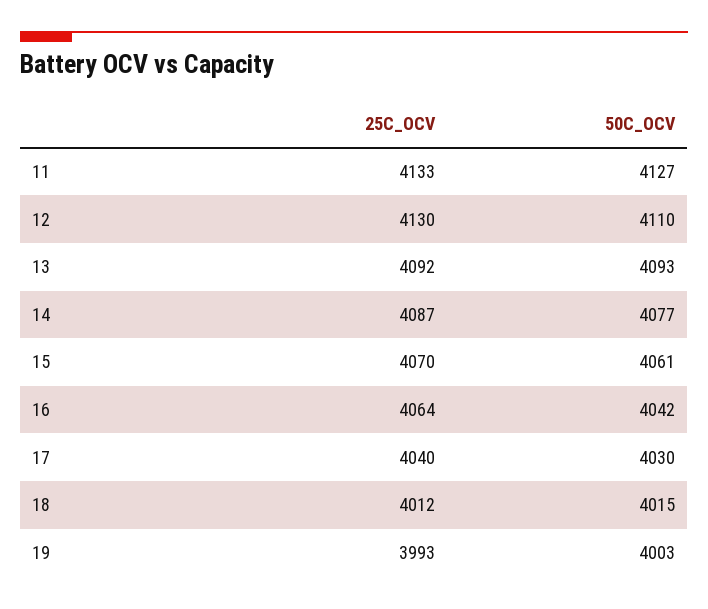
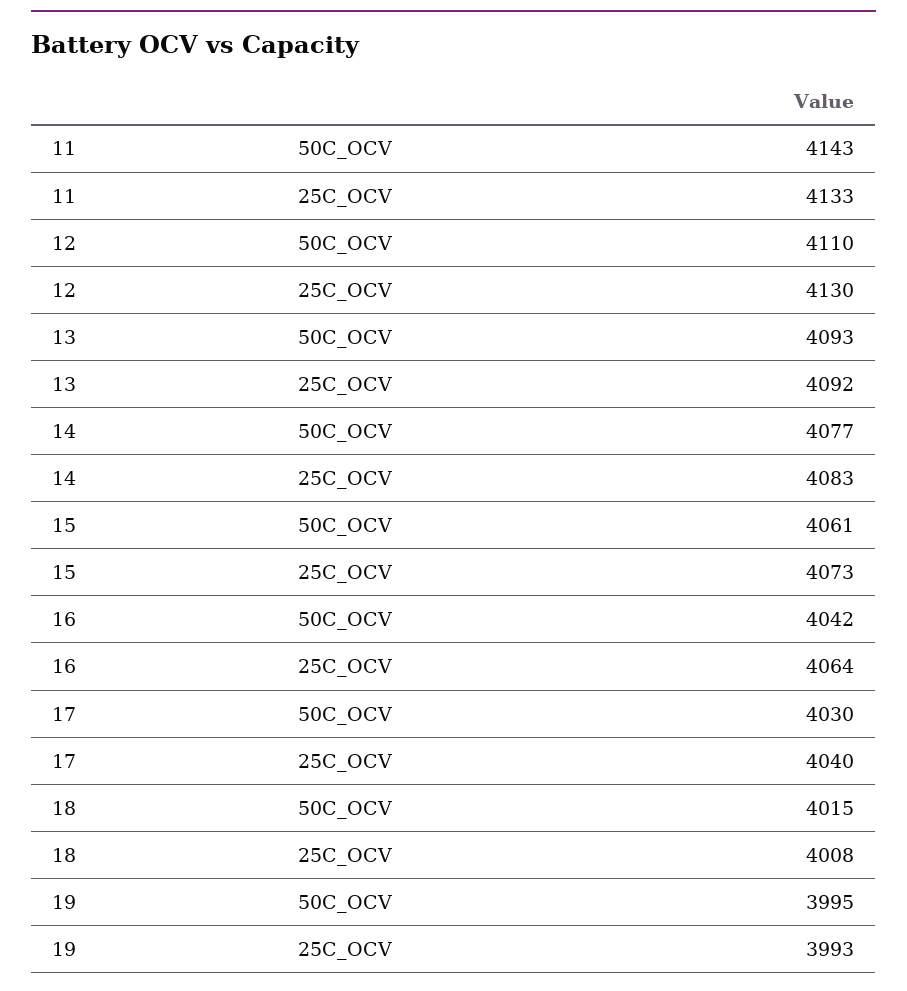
50C_OCV, 11: 4127 -> 4143
25C_OCV, 14: 4087 -> 4083
25C_OCV, 15: 4070 -> 4073
25C_OCV, 18: 4012 -> 4008
50C_OCV, 19: 4003 -> 3995

